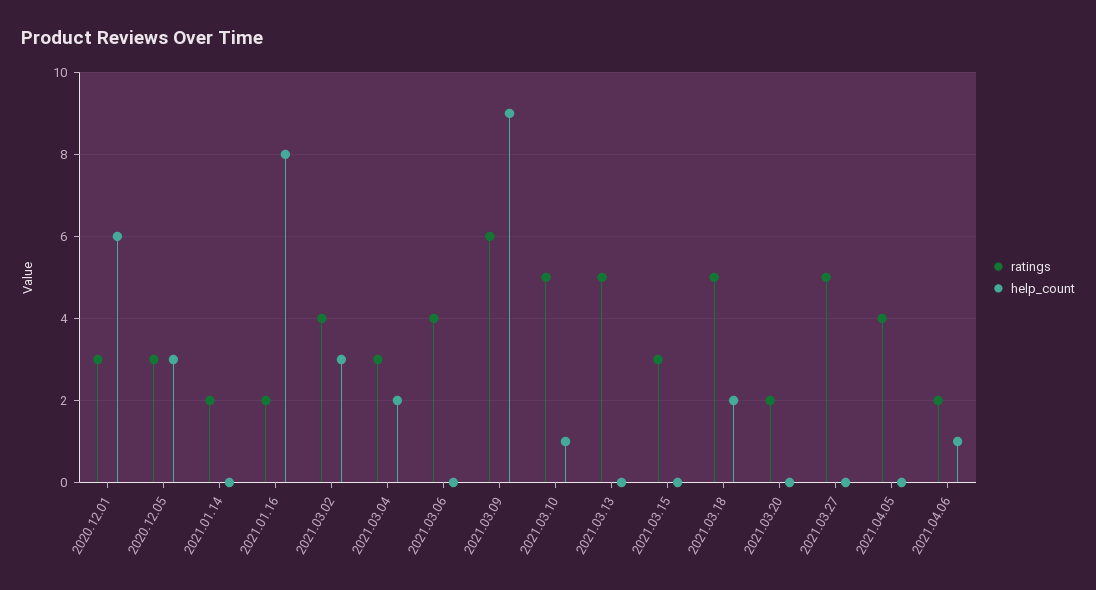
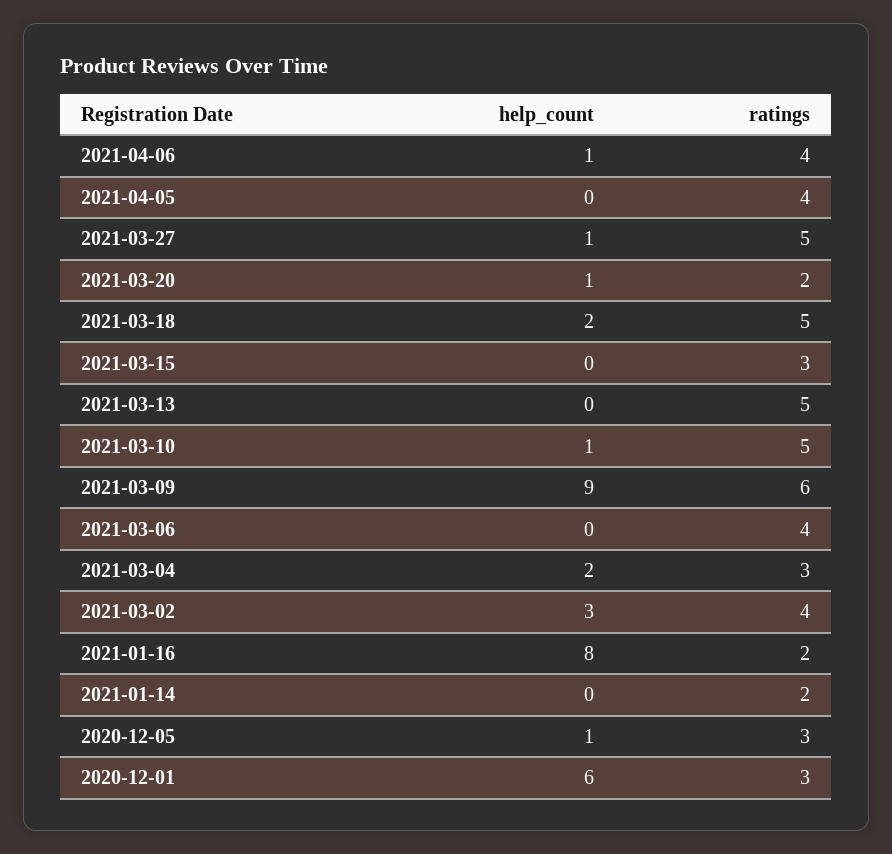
help_count, 2020.12.05: 3 -> 1
help_count, 2021.03.20: 0 -> 1
help_count, 2021.03.27: 0 -> 1
ratings, 2021.04.06: 2 -> 4

